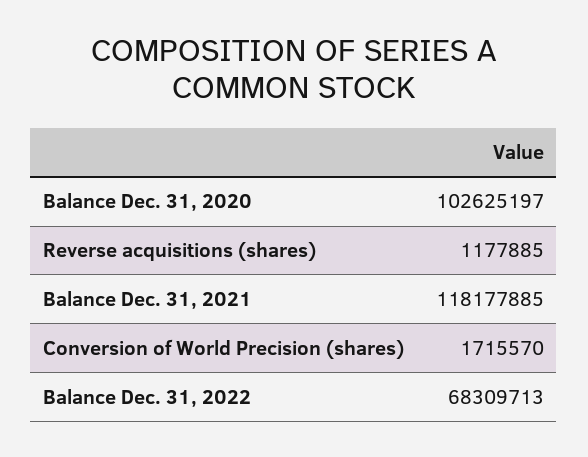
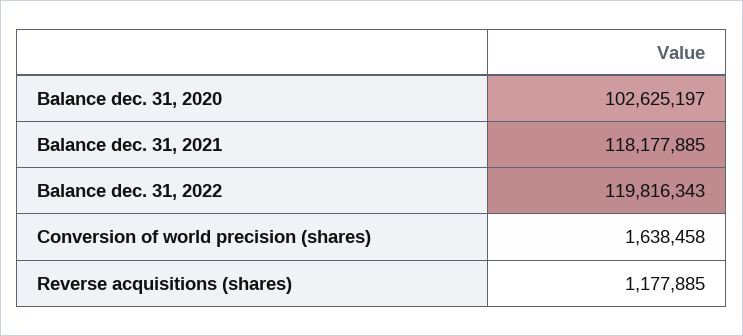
Conversion of World Precision (shares): 1715570 -> 1638458
Balance Dec. 31, 2022: 68309713 -> 119816343

